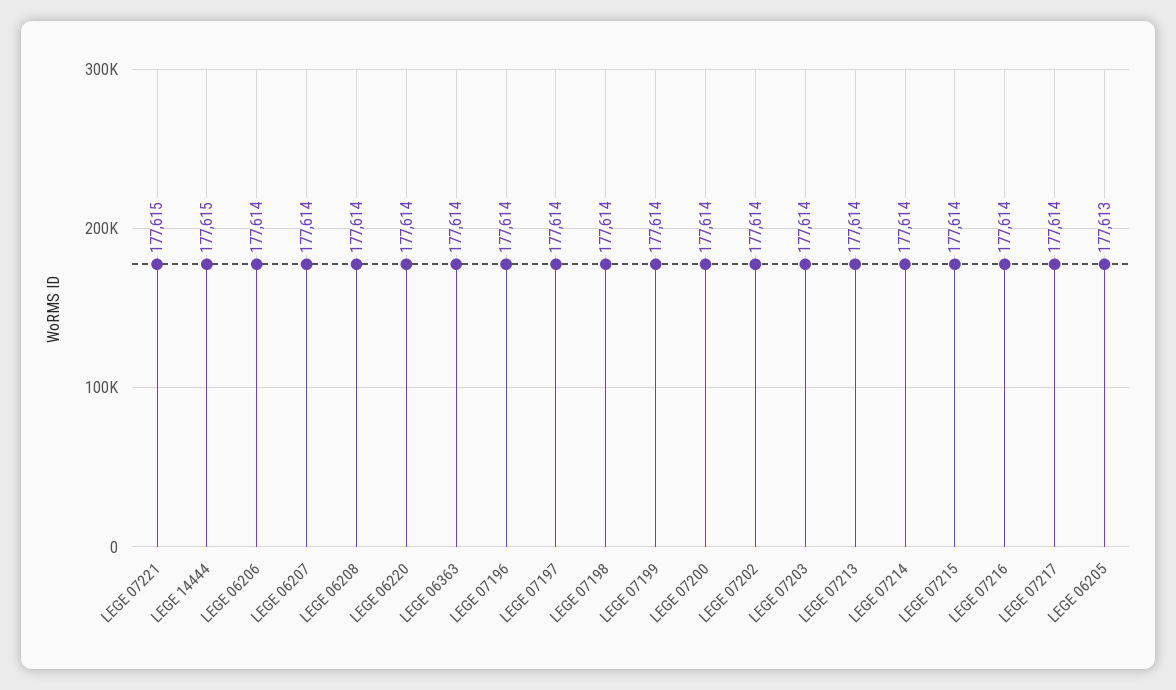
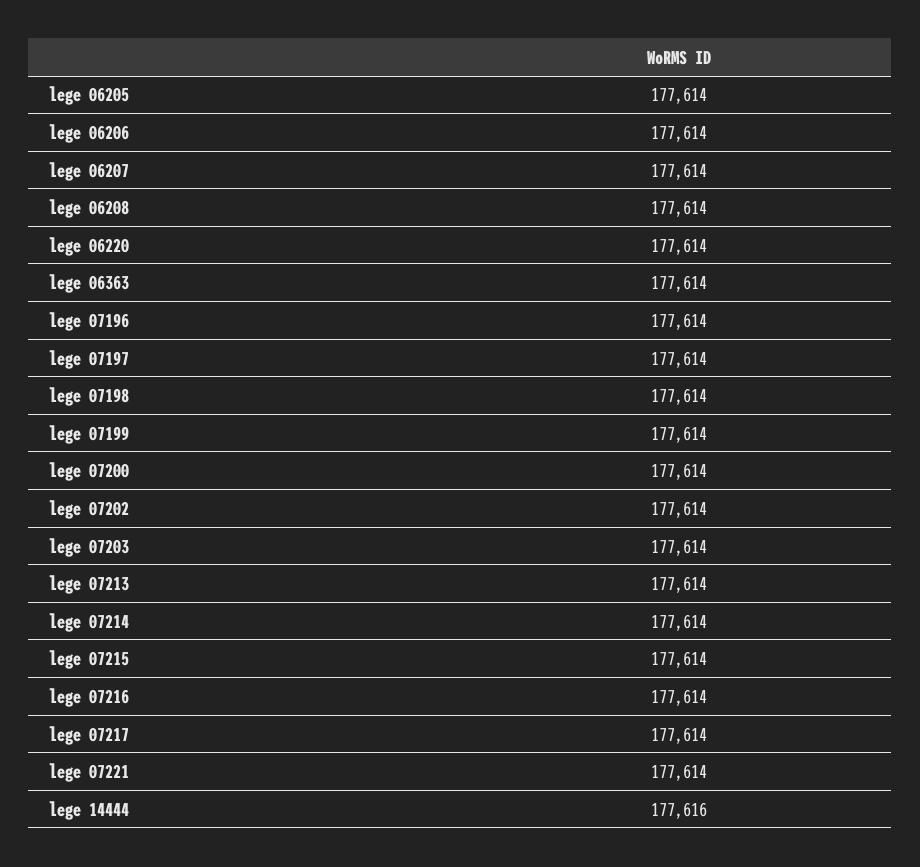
LEGE 07221: 177615 -> 177614
LEGE 14444: 177615 -> 177616
LEGE 06205: 177613 -> 177614

